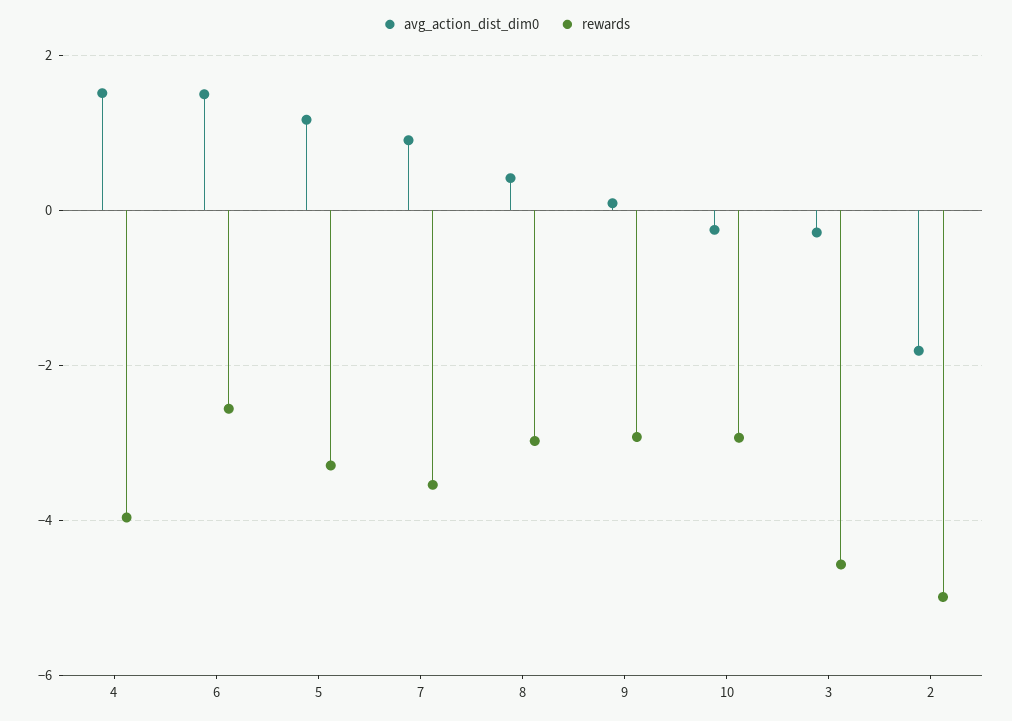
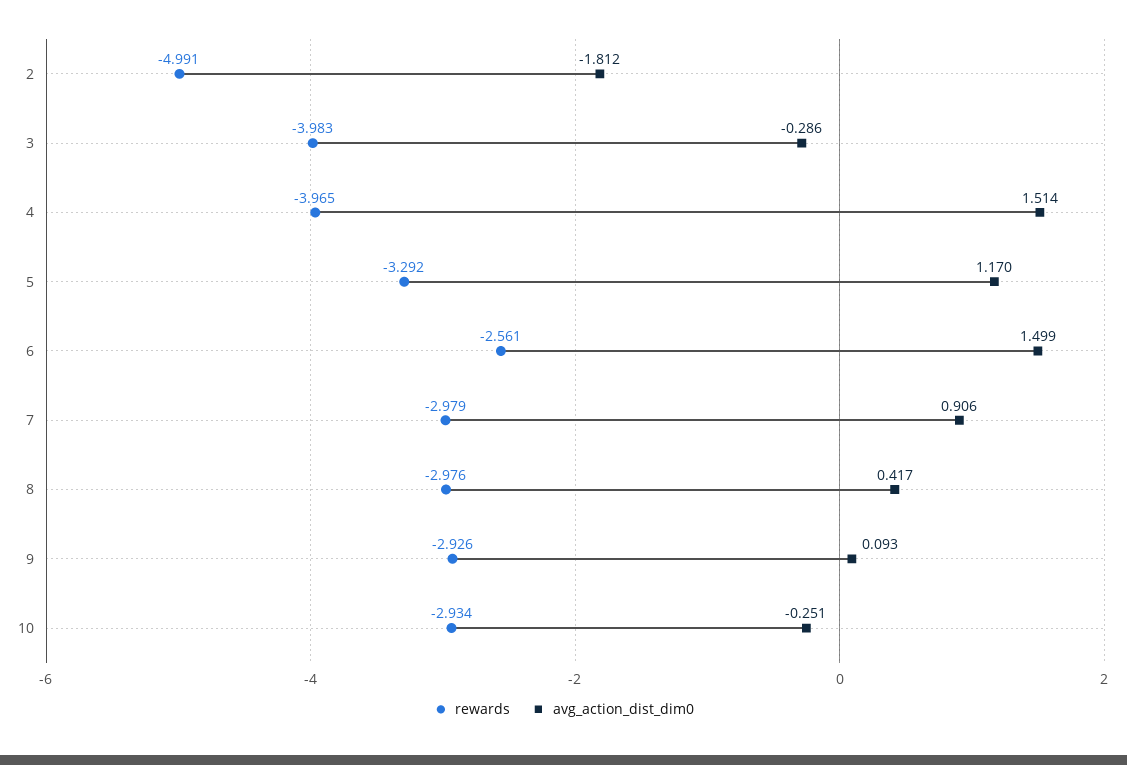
rewards, 7: -3.6 -> -2.979
rewards, 3: -4.6 -> -3.983

